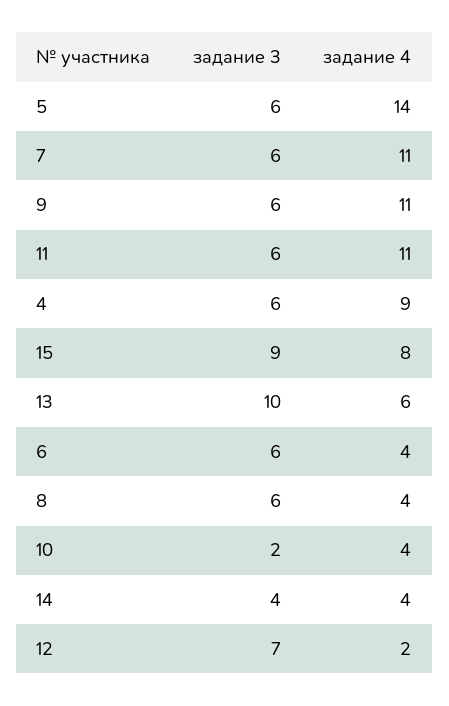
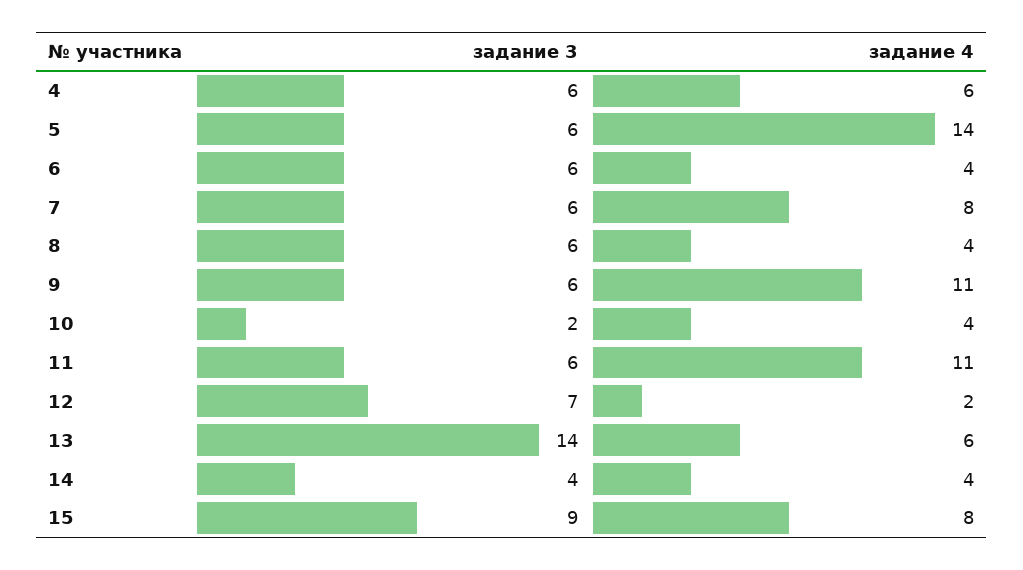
задание 4, 7: 11 -> 8
задание 4, 4: 9 -> 6
задание 3, 13: 10 -> 14

